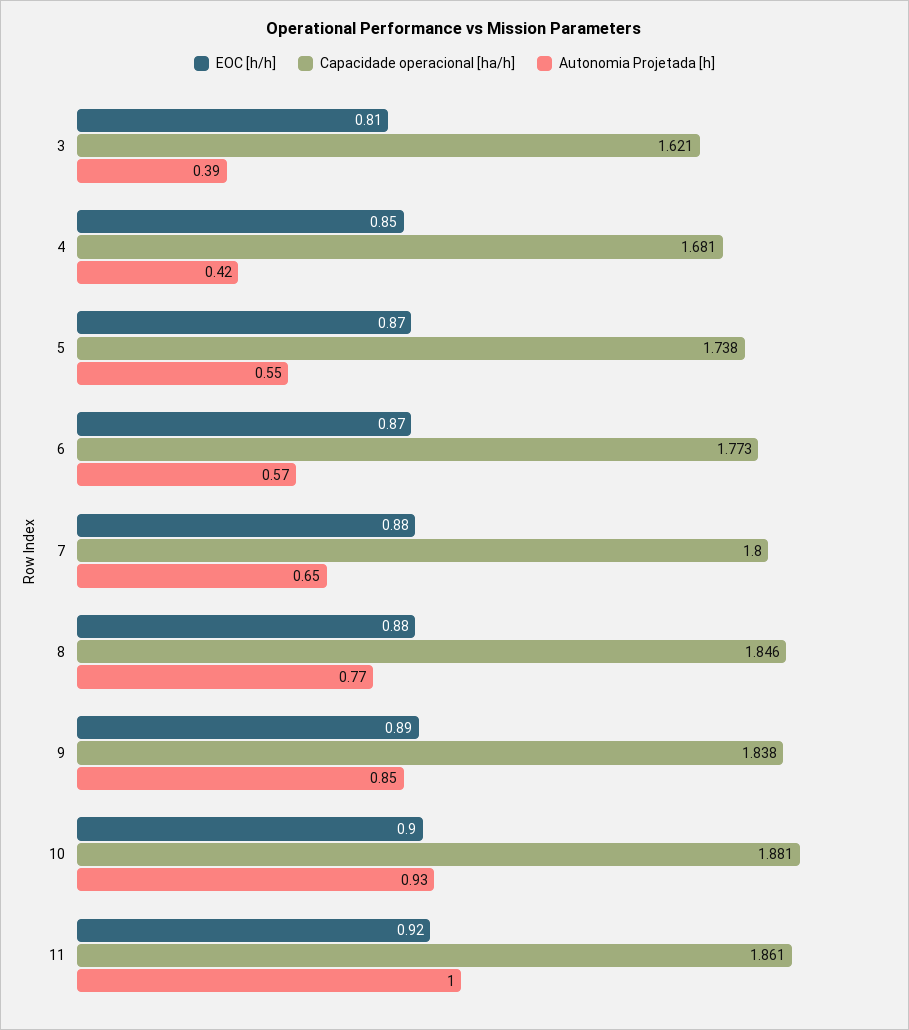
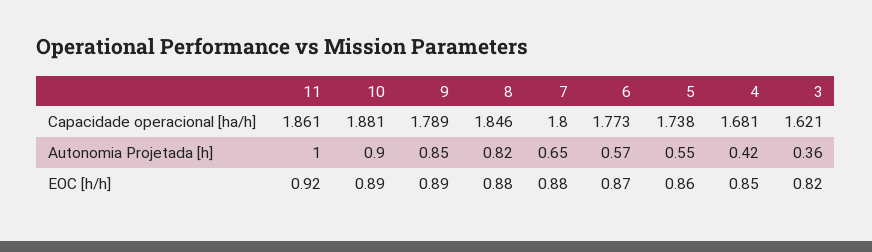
EOC [h/h], 3: 0.81 -> 0.82
Autonomia Projetada [h], 3: 0.39 -> 0.36
EOC [h/h], 5: 0.87 -> 0.86
Autonomia Projetada [h], 8: 0.77 -> 0.82
Capacidade operacional [ha/h], 9: 1.838 -> 1.789
EOC [h/h], 10: 0.9 -> 0.89
Autonomia Projetada [h], 10: 0.93 -> 0.9

